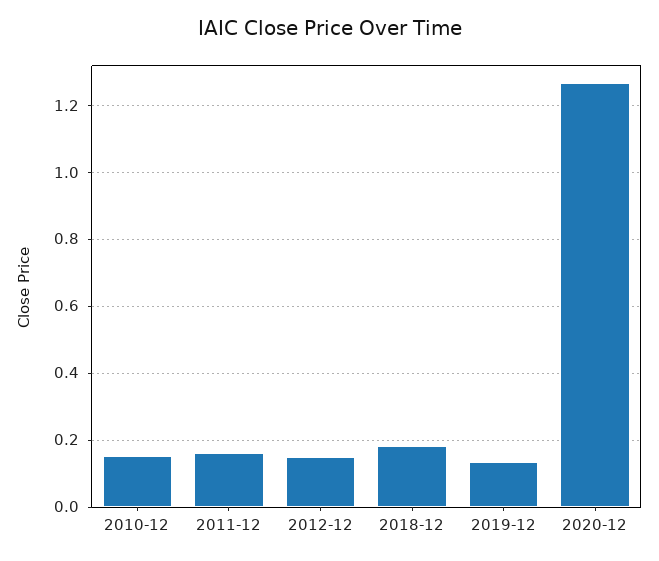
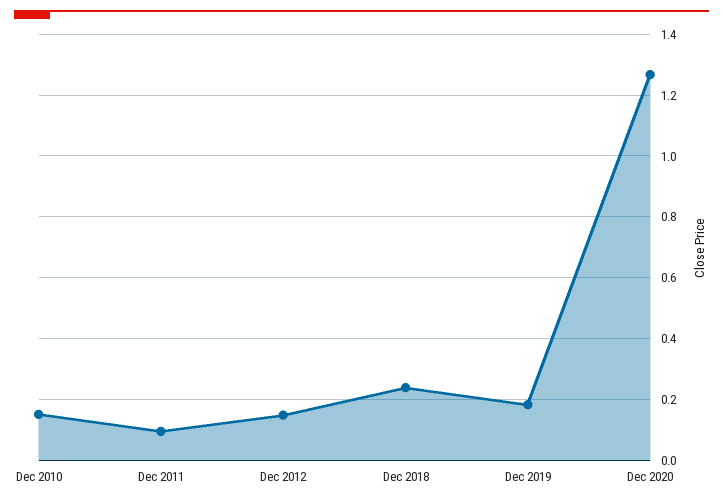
2011-12: 0.16 -> 0.1
2018-12: 0.18 -> 0.24
2019-12: 0.14 -> 0.18

